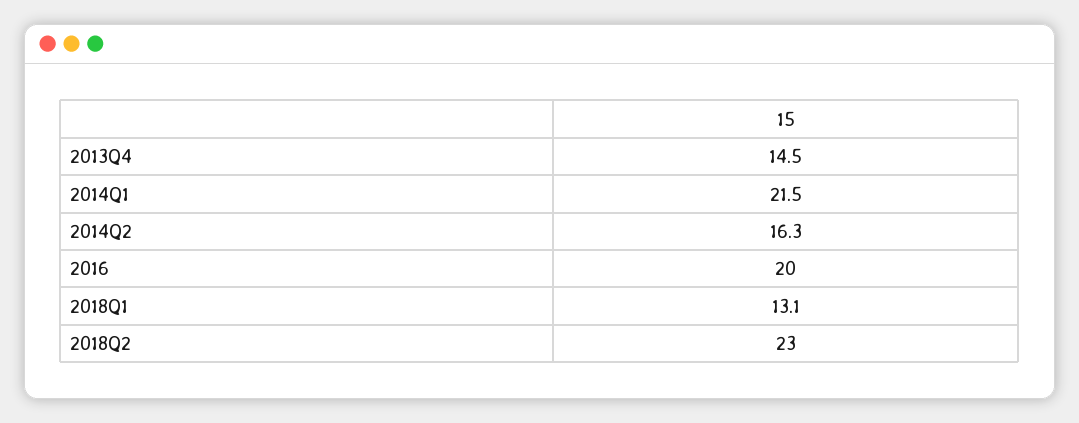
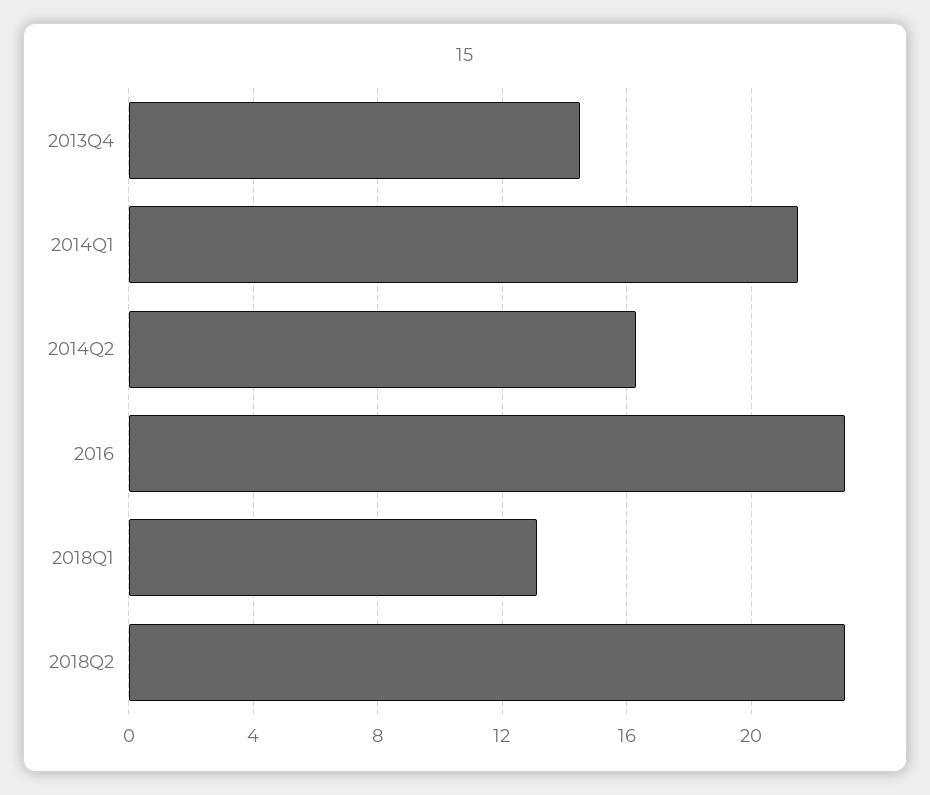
2016: 20 -> 23

